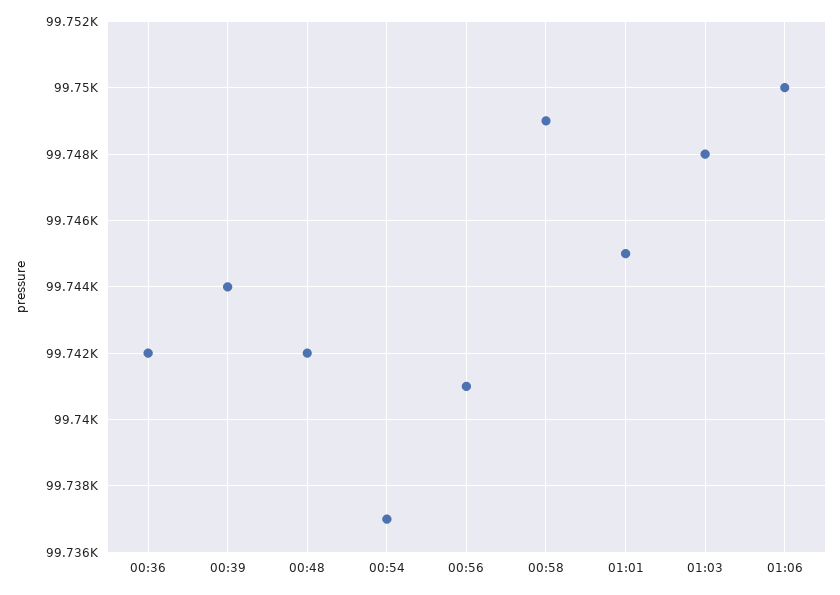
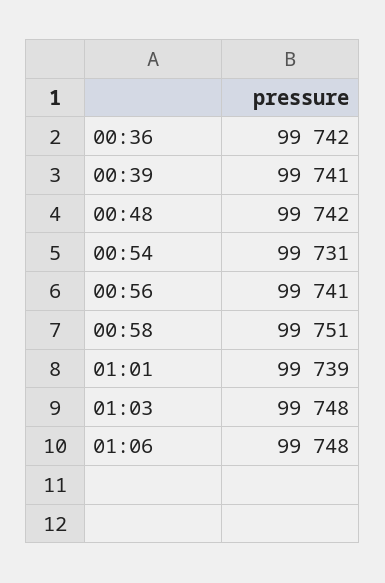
00:39: 99744 -> 99741
00:54: 99737 -> 99731
00:58: 99749 -> 99751
01:01: 99745 -> 99739
01:06: 99750 -> 99748

